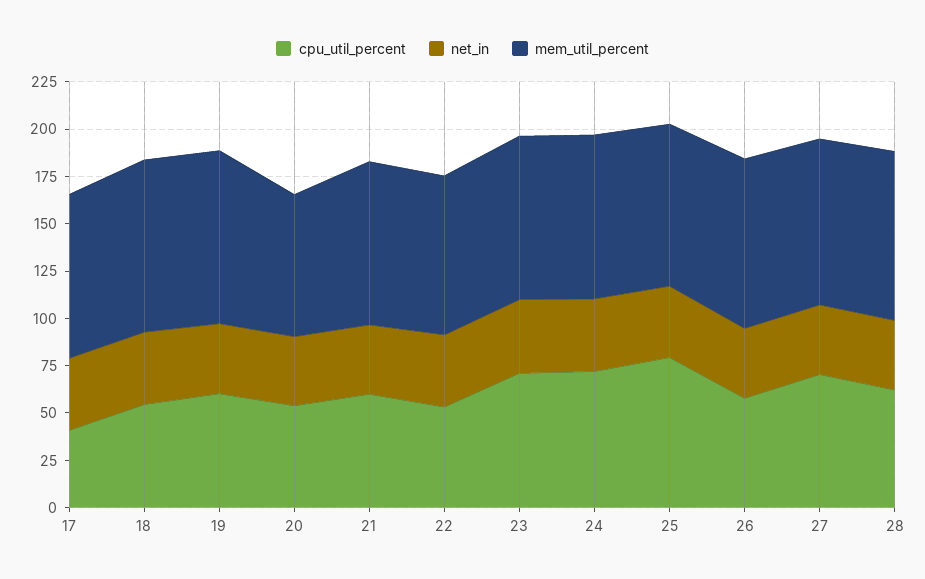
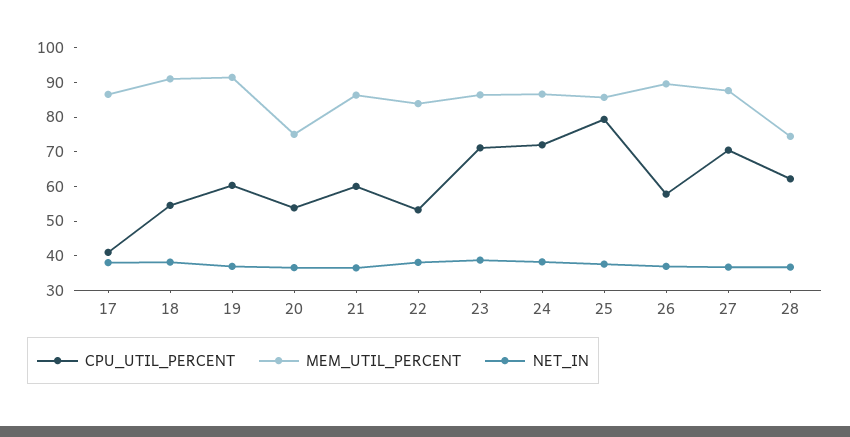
mem_util_percent, 28: 90 -> 75

